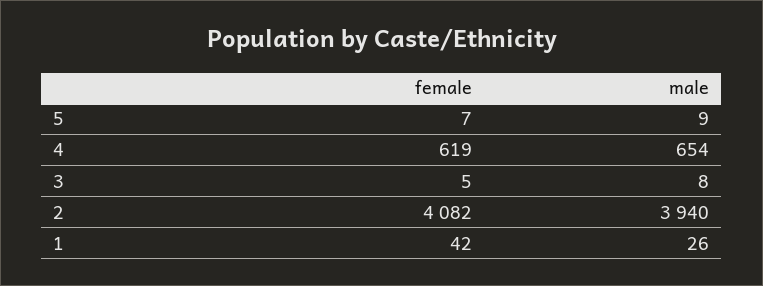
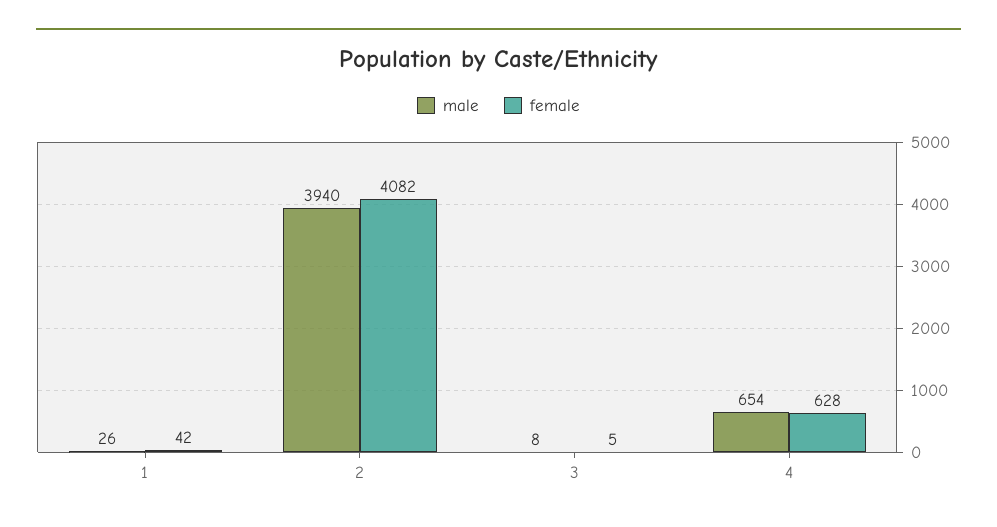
female, 5: 7 -> none
male, 5: 9 -> none
female, 4: 619 -> 628

